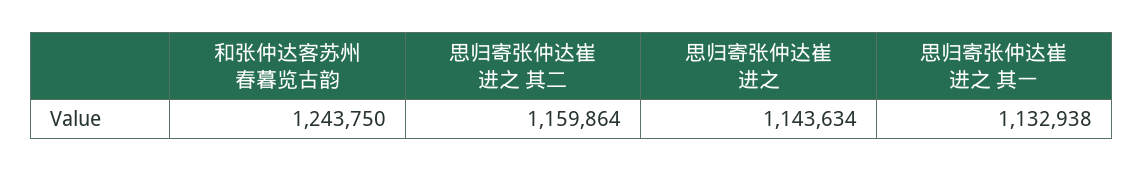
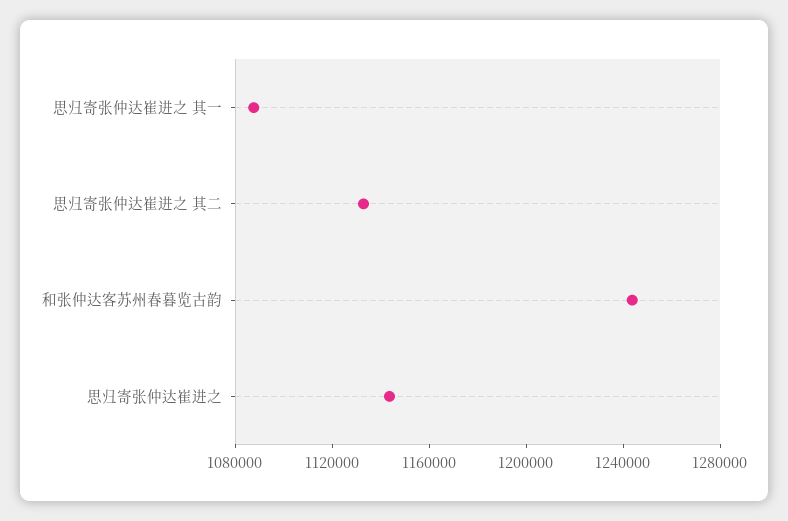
思归寄张仲达崔进之 其二: 1159864 -> 1130000
思归寄张仲达崔进之 其一: 1132938 -> 1090000

